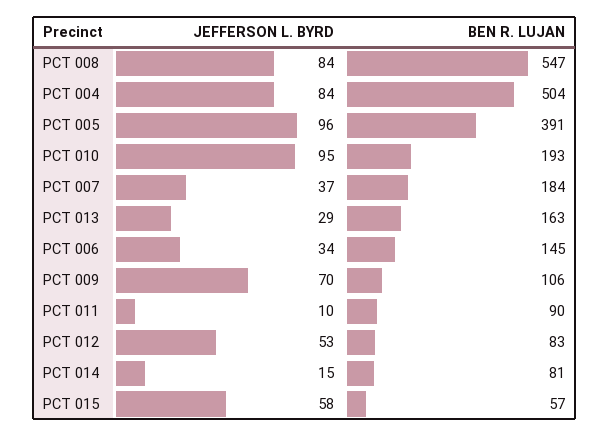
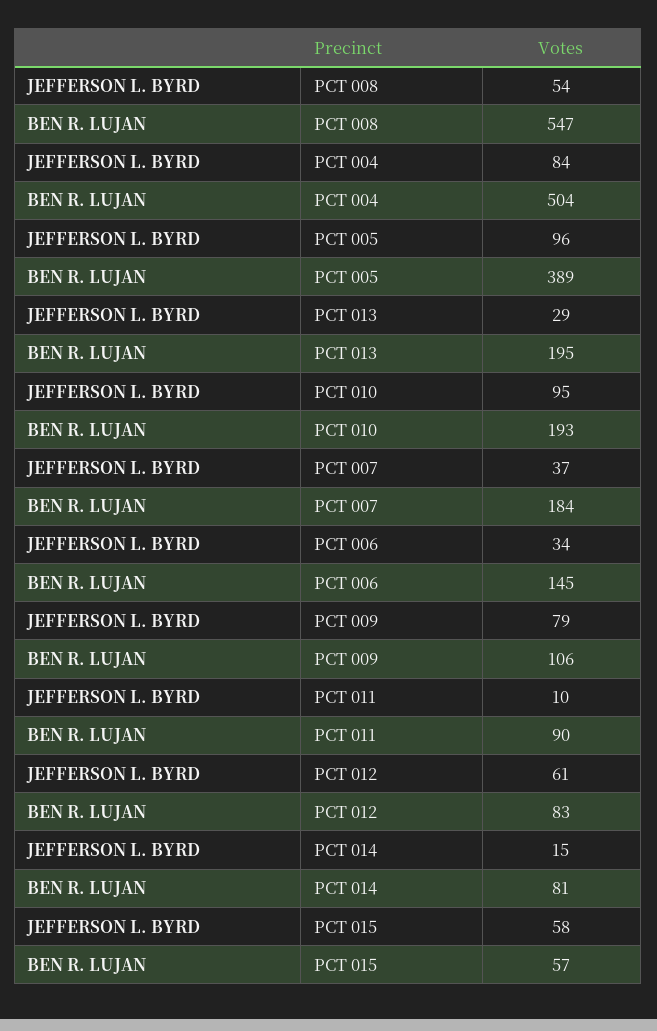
JEFFERSON L. BYRD, PCT 008: 84 -> 54
BEN R. LUJAN, PCT 005: 391 -> 389
BEN R. LUJAN, PCT 013: 163 -> 195
JEFFERSON L. BYRD, PCT 009: 70 -> 79
JEFFERSON L. BYRD, PCT 012: 53 -> 61

